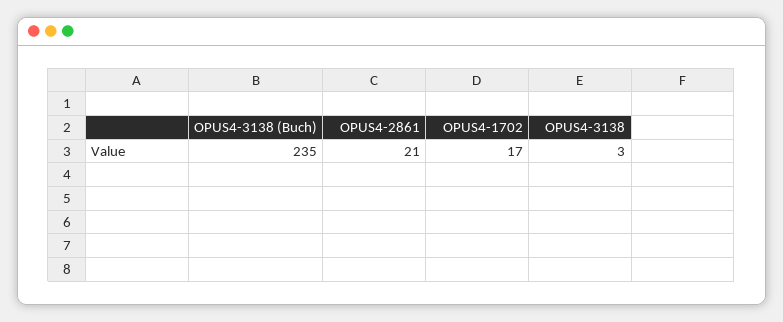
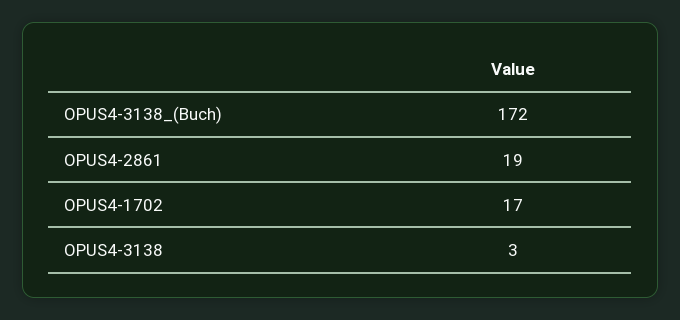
OPUS4-3138 (Buch): 235 -> 172
OPUS4-2861: 21 -> 19

